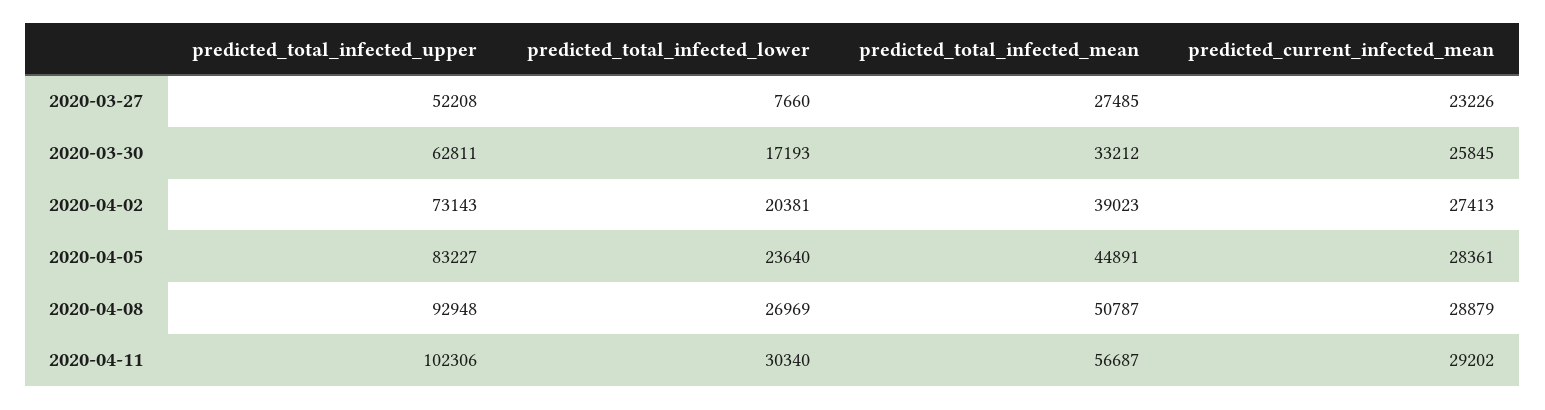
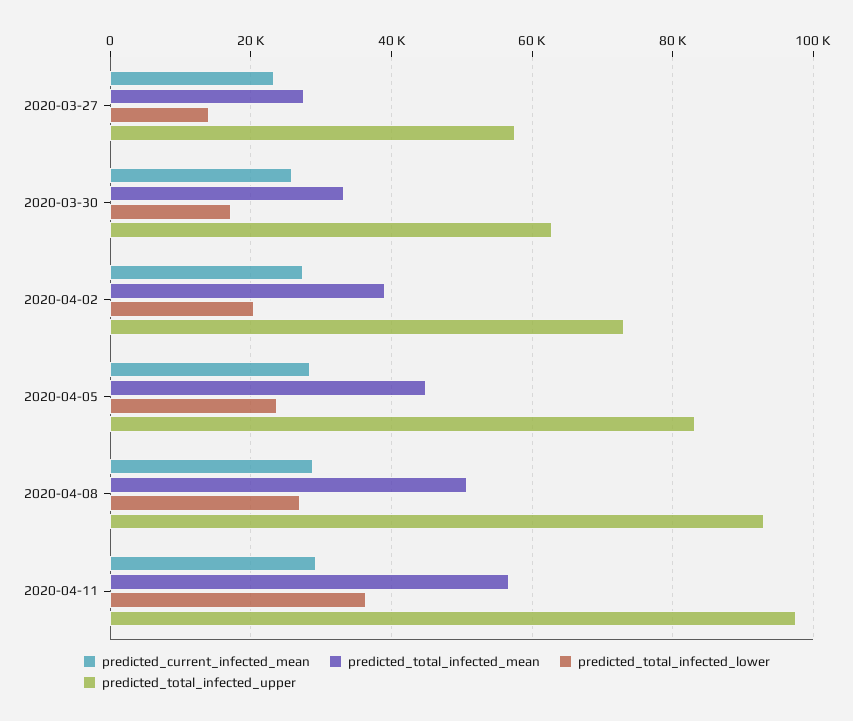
predicted_total_infected_upper, 2020-03-27: 52208 -> 58000
predicted_total_infected_lower, 2020-03-27: 7660 -> 14000
predicted_total_infected_upper, 2020-04-11: 102306 -> 98000
predicted_total_infected_lower, 2020-04-11: 30340 -> 36000

